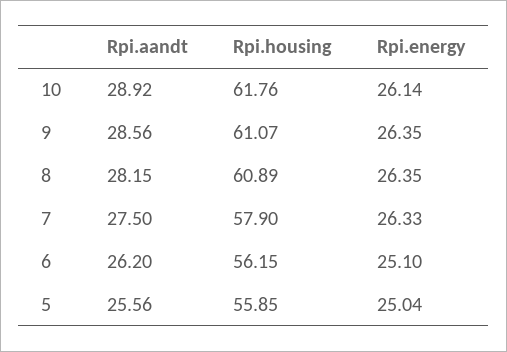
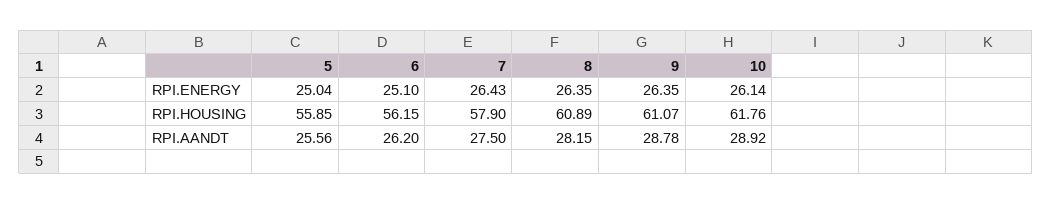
Rpi.aandt, 9: 28.56 -> 28.78
Rpi.energy, 7: 26.33 -> 26.43

